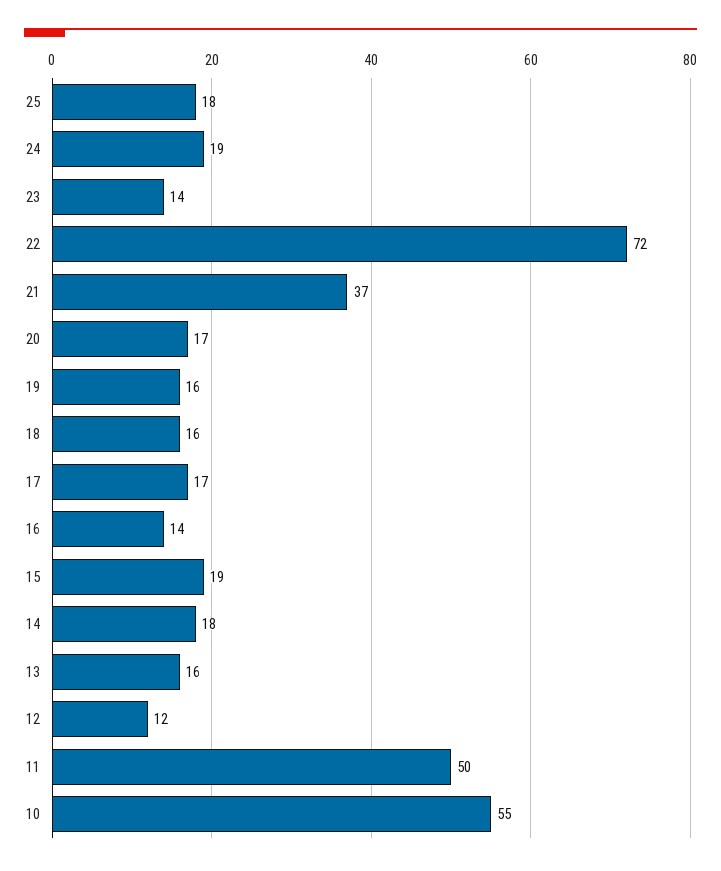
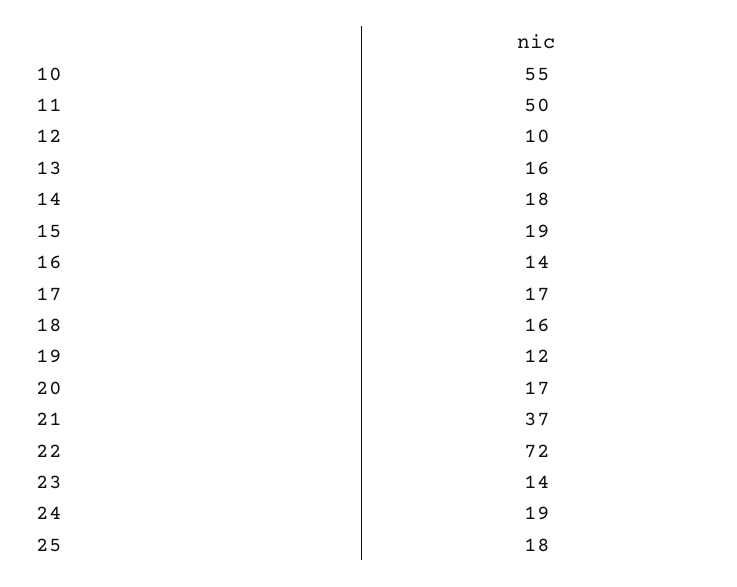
19: 16 -> 12
12: 12 -> 10

